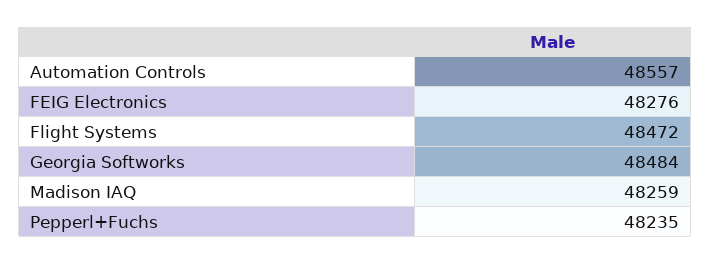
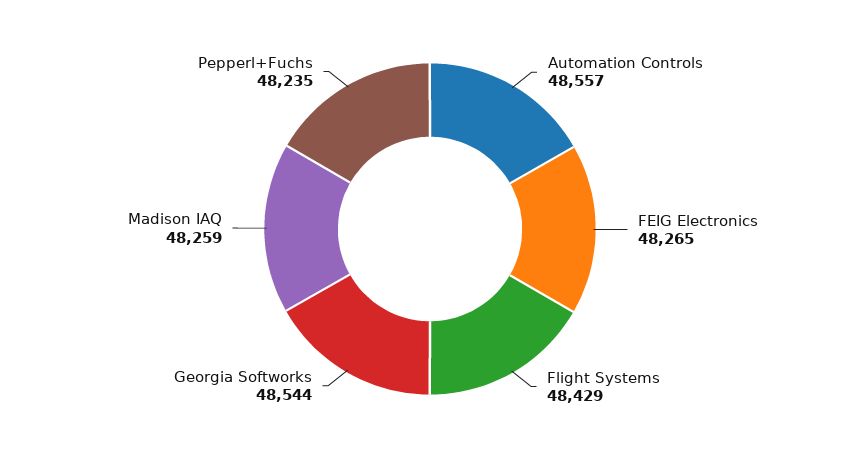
FEIG Electronics: 48276 -> 48265
Flight Systems: 48472 -> 48429
Georgia Softworks: 48484 -> 48544

